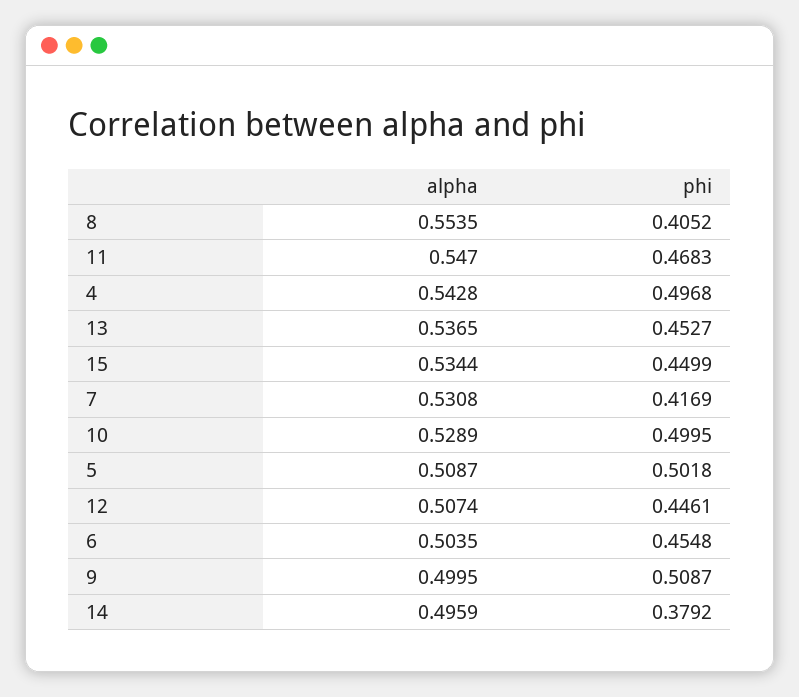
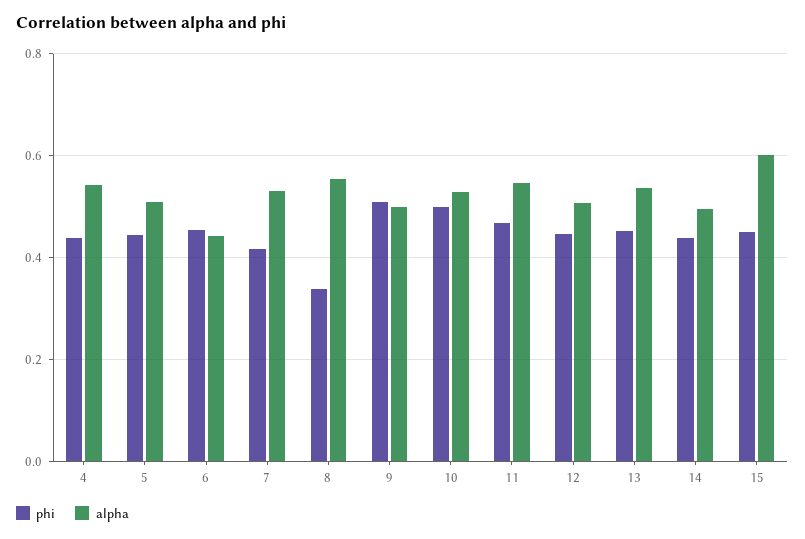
phi, 8: 0.4052 -> 0.34
phi, 4: 0.4968 -> 0.44
alpha, 15: 0.5344 -> 0.6
phi, 5: 0.5018 -> 0.44
alpha, 6: 0.5035 -> 0.44
phi, 14: 0.3792 -> 0.44

